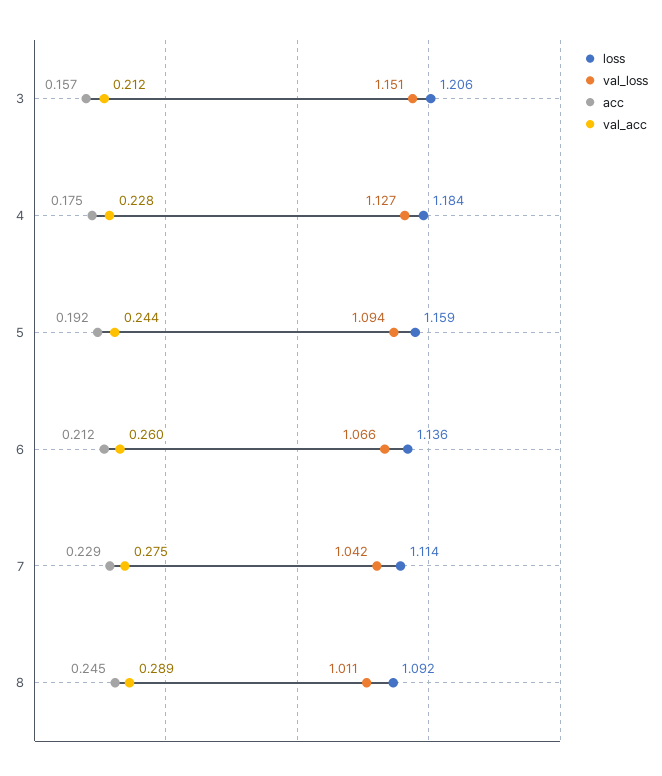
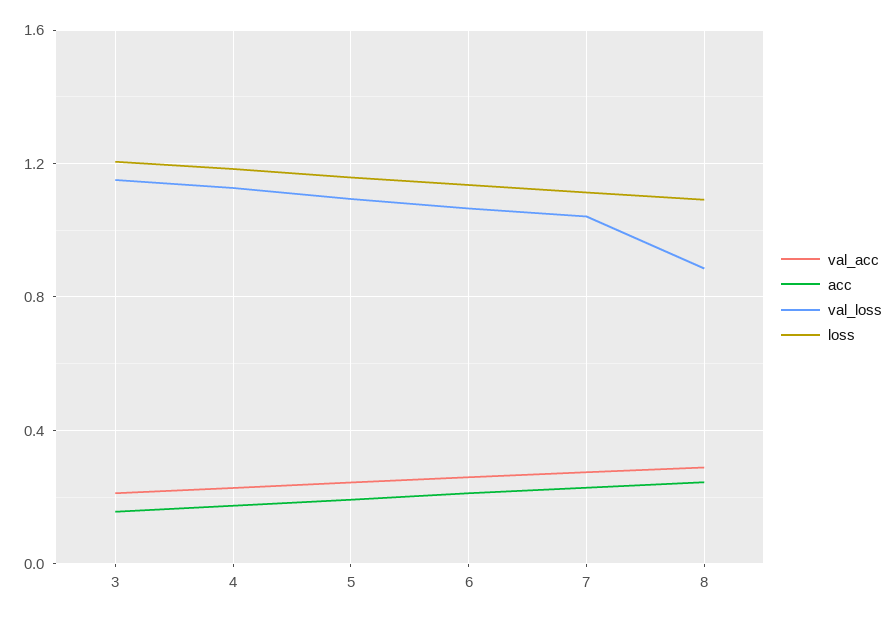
val_loss, 8: 1.011 -> 0.9

